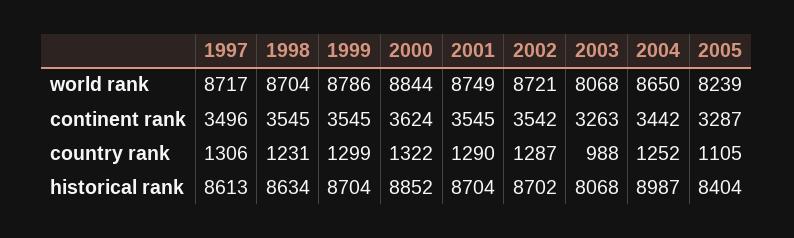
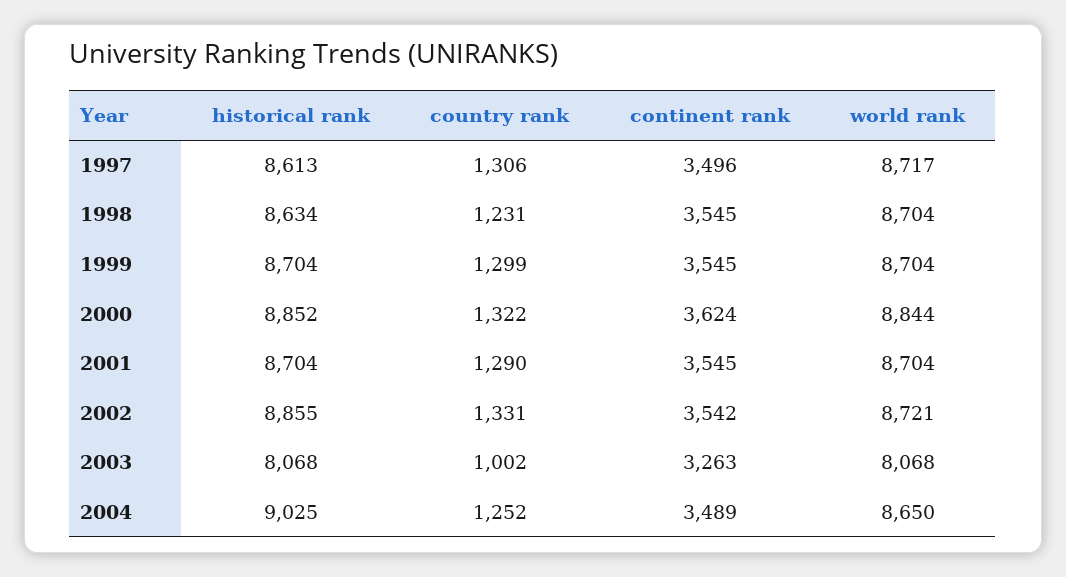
1999, world rank: 8786 -> 8704
2001, world rank: 8749 -> 8704
2005, world rank: 8239 -> none
2004, continent rank: 3442 -> 3489
2005, continent rank: 3287 -> none
2002, country rank: 1287 -> 1331
2003, country rank: 988 -> 1002
2005, country rank: 1105 -> none
2002, historical rank: 8702 -> 8855
2004, historical rank: 8987 -> 9025
2005, historical rank: 8404 -> none

